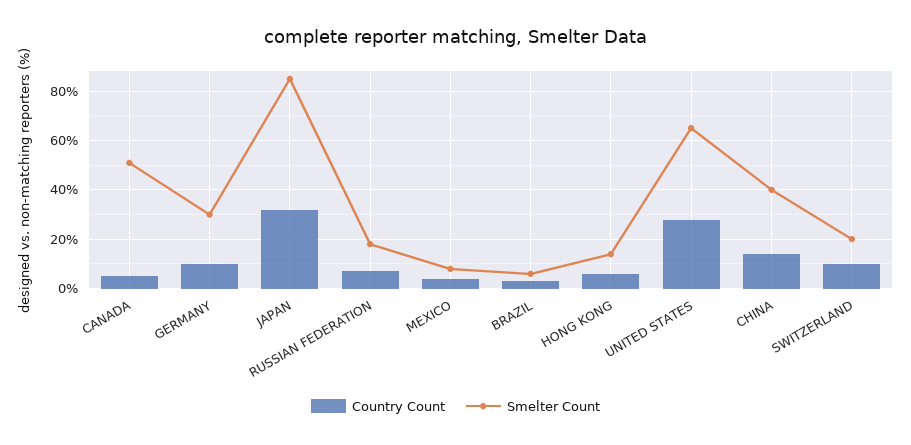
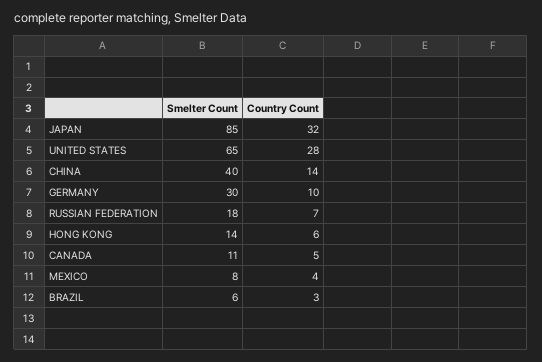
Smelter Count, CANADA: 50 -> 11
Country Count, SWITZERLAND: 10 -> none
Smelter Count, SWITZERLAND: 20 -> none

